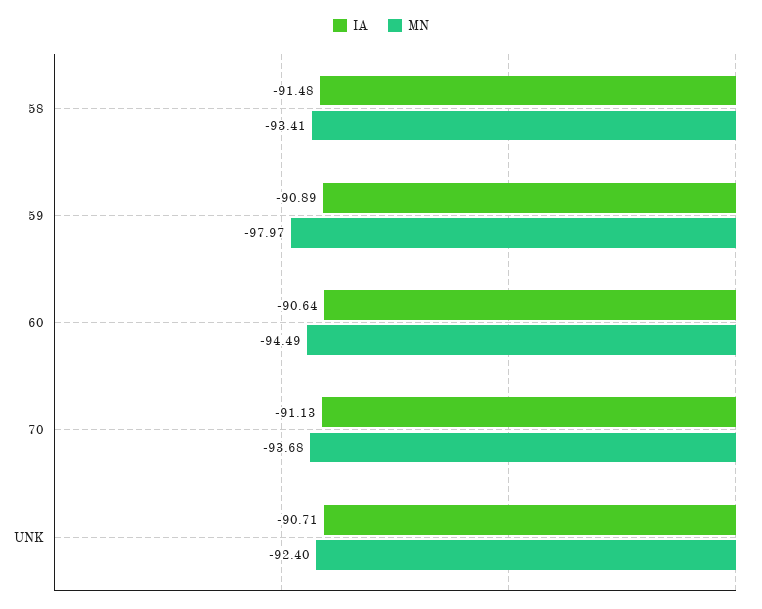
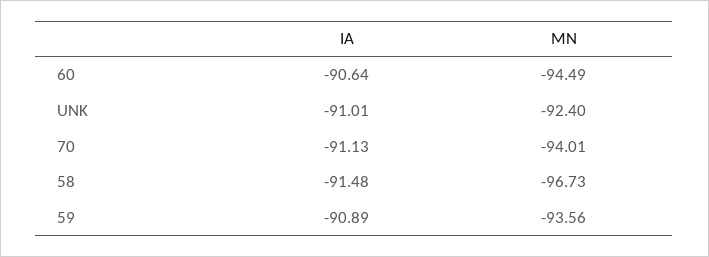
MN, 58: -93.41 -> -96.73
MN, 59: -97.97 -> -93.56
MN, 70: -93.68 -> -94.01
IA, UNK: -90.71 -> -91.01

